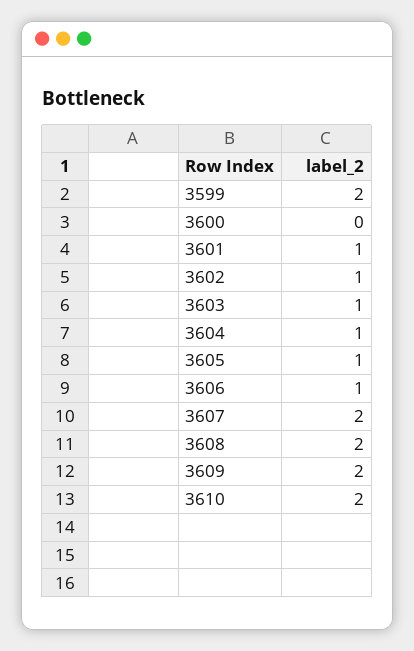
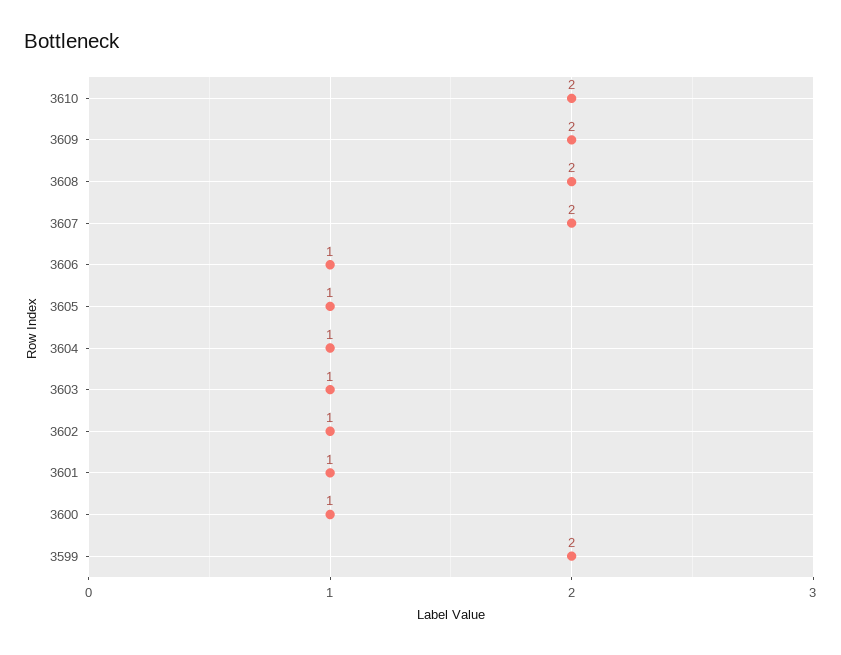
3600: 0 -> 1

